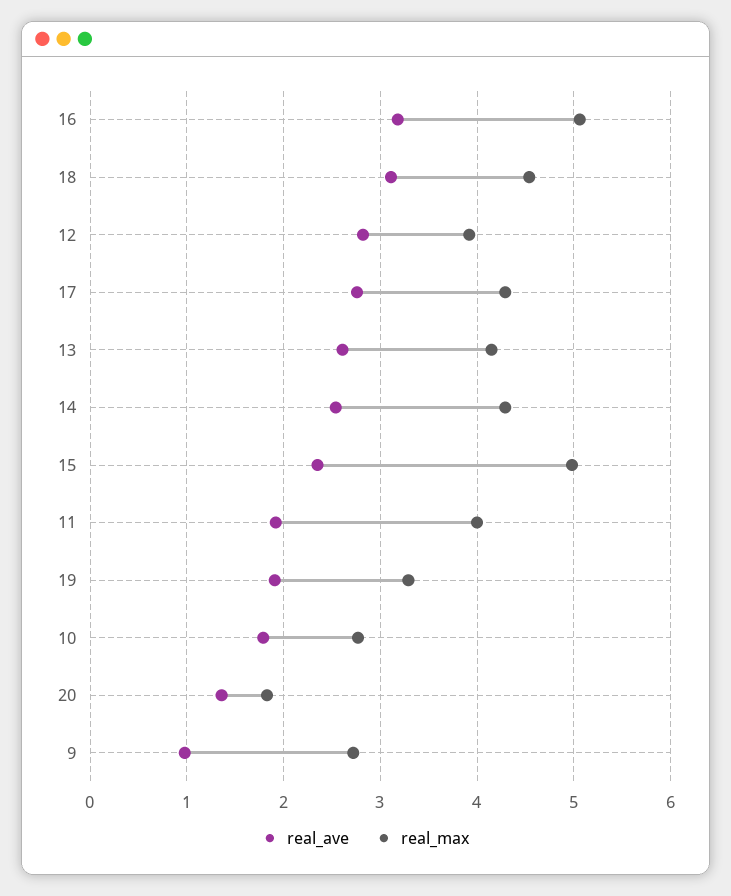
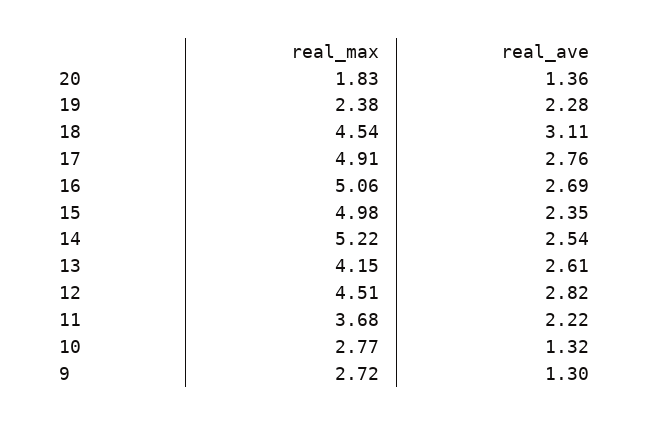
real_ave, 16: 3.2 -> 2.69
real_max, 12: 3.9 -> 4.51
real_max, 17: 4.3 -> 4.91
real_max, 14: 4.3 -> 5.22
real_ave, 11: 1.9 -> 2.22
real_max, 11: 4 -> 3.68
real_ave, 19: 1.9 -> 2.28
real_max, 19: 3.3 -> 2.38
real_ave, 10: 1.8 -> 1.32
real_ave, 9: 1 -> 1.3

